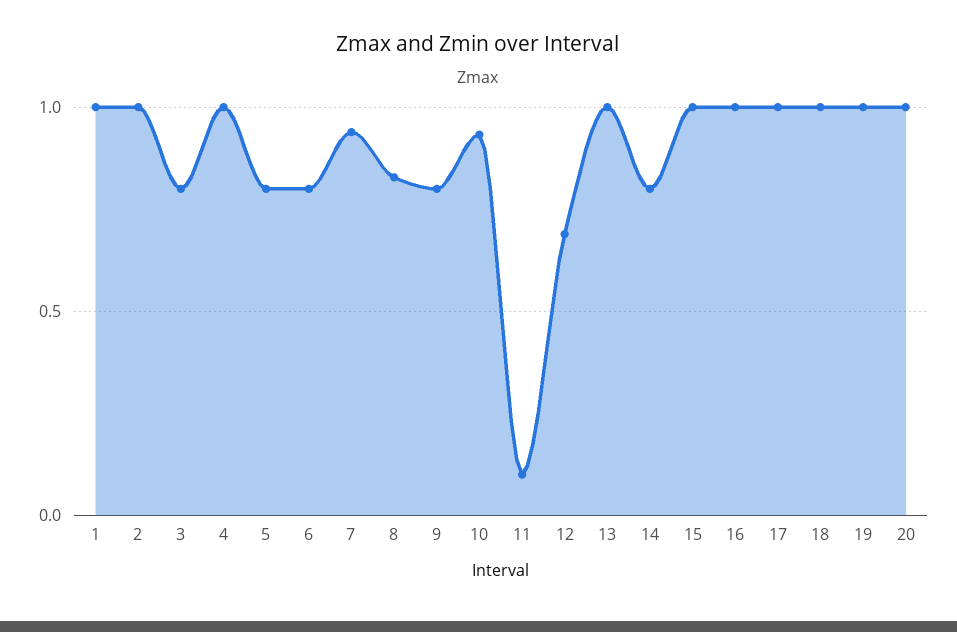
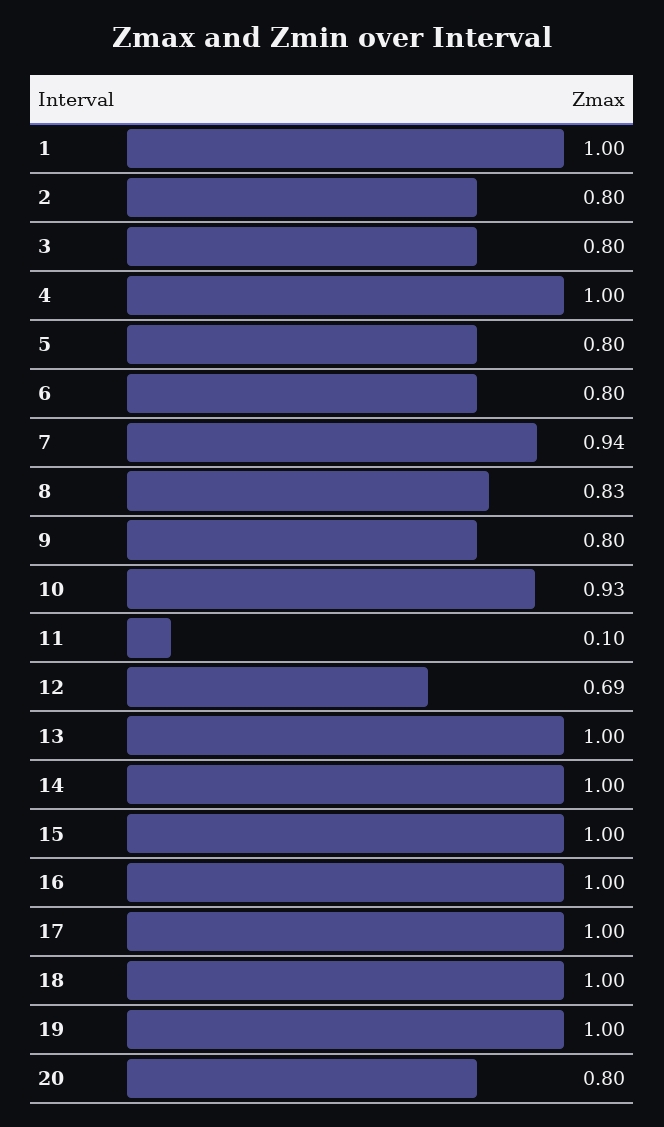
2: 1 -> 0.8
14: 0.8 -> 1
20: 1 -> 0.8

